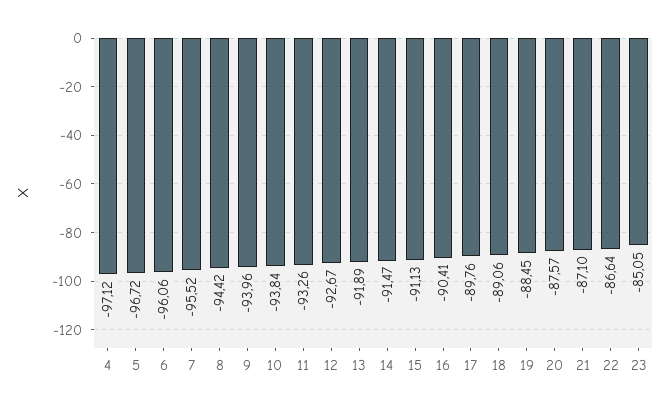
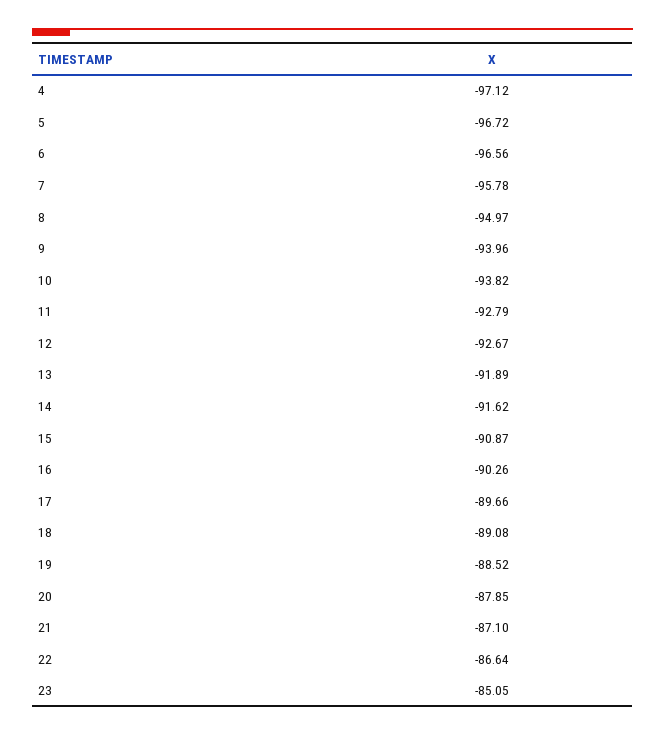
6: -96.06 -> -96.56
7: -95.52 -> -95.78
8: -94.42 -> -94.97
10: -93.84 -> -93.82
11: -93.26 -> -92.79
14: -91.47 -> -91.62
15: -91.13 -> -90.87
16: -90.41 -> -90.26
17: -89.76 -> -89.66
18: -89.06 -> -89.08
19: -88.45 -> -88.52
20: -87.57 -> -87.85

